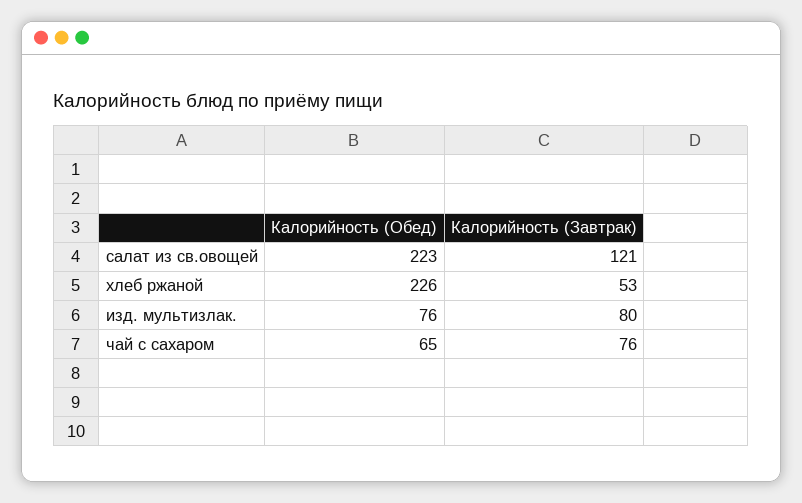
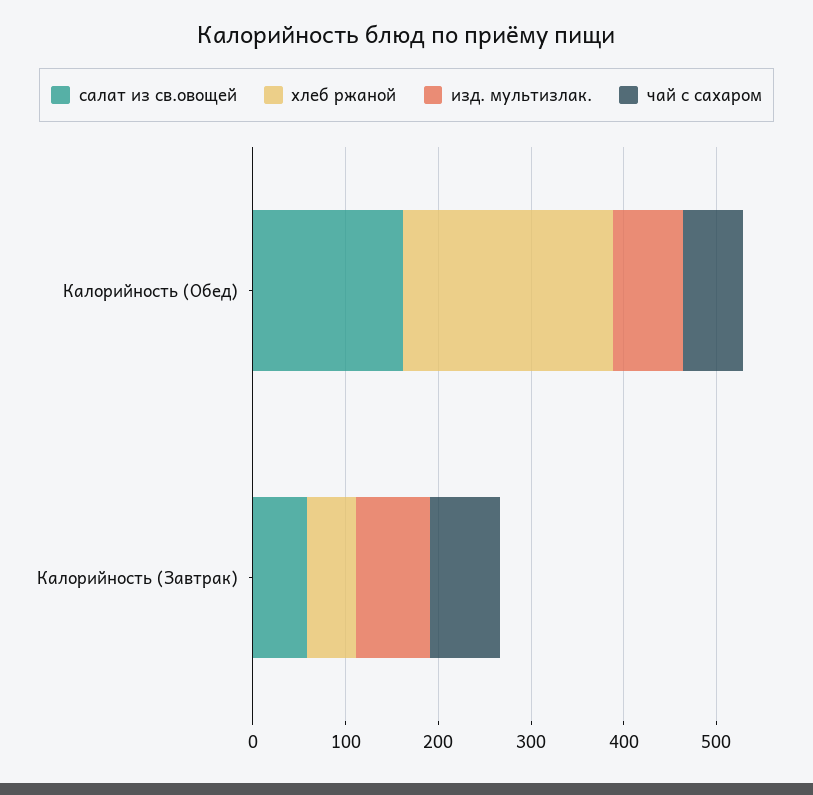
салат из св.овощей, Калорийность (Обед): 223 -> 160
салат из св.овощей, Калорийность (Завтрак): 121 -> 60

